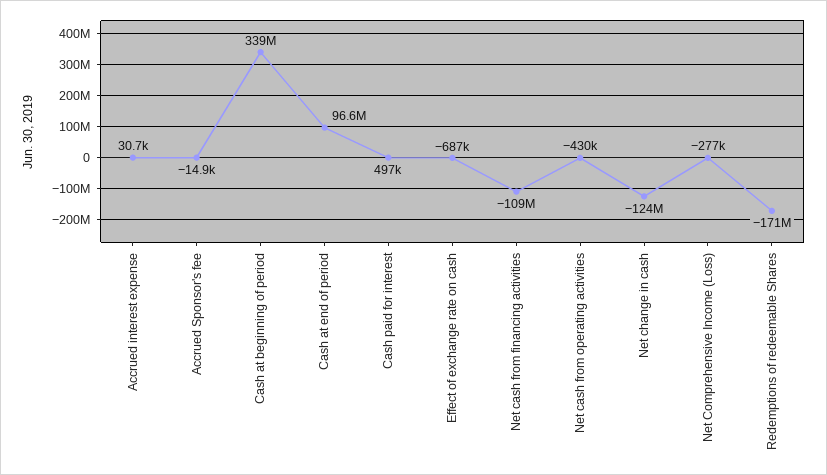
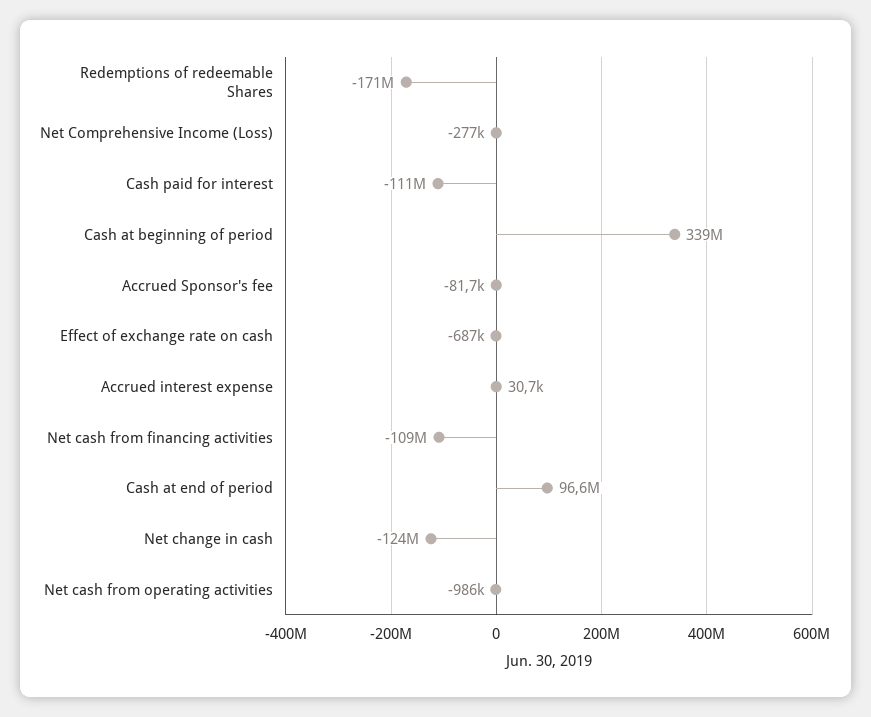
Accrued Sponsor's fee: -14900 -> -81700
Cash paid for interest: 497000 -> -111000000
Net cash from operating activities: -430000 -> -986000

